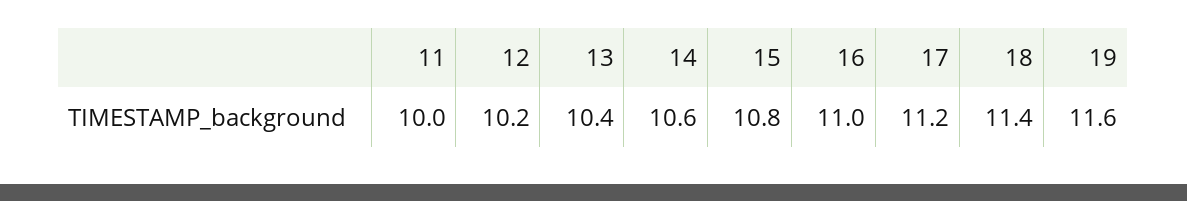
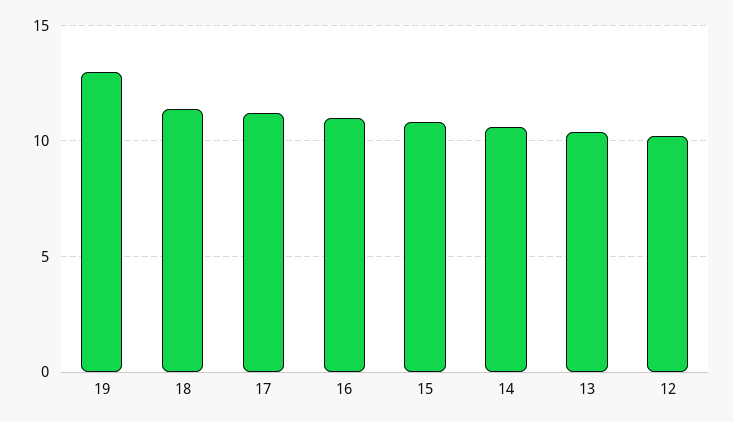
11: 10 -> none
19: 11.6 -> 13

